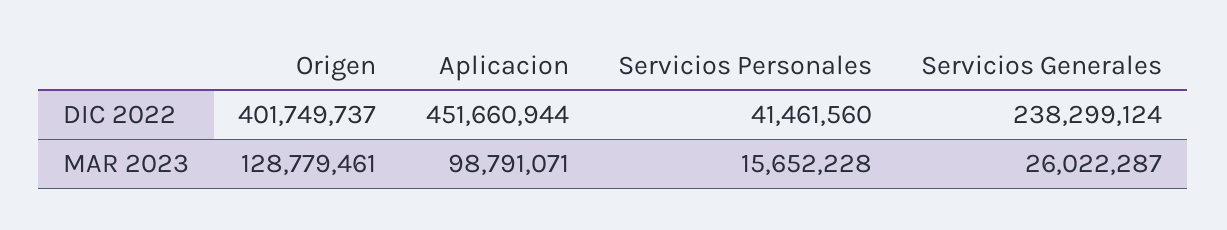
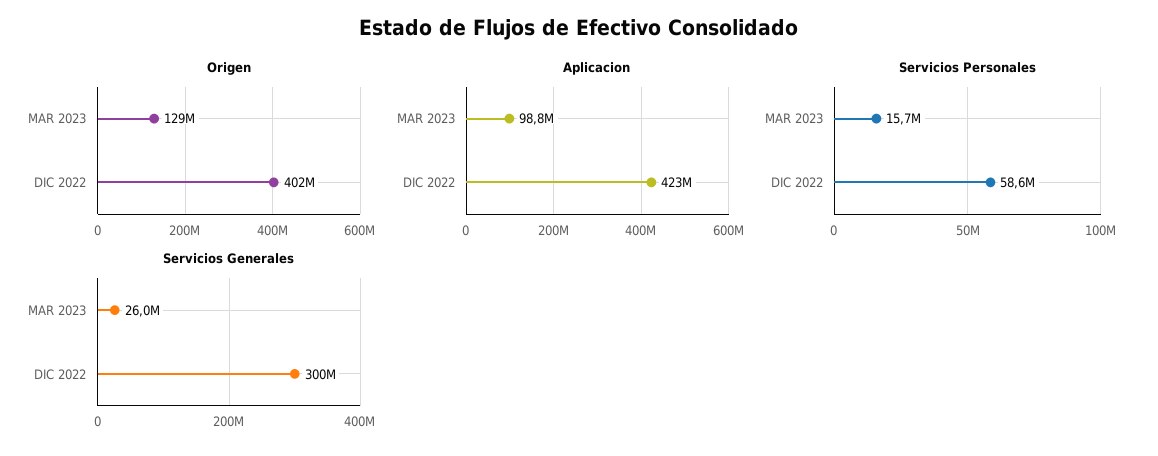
Aplicacion, DIC 2022: 451660944 -> 423000000
Servicios Personales, DIC 2022: 41461560 -> 58600000
Servicios Generales, DIC 2022: 238299124 -> 300000000

